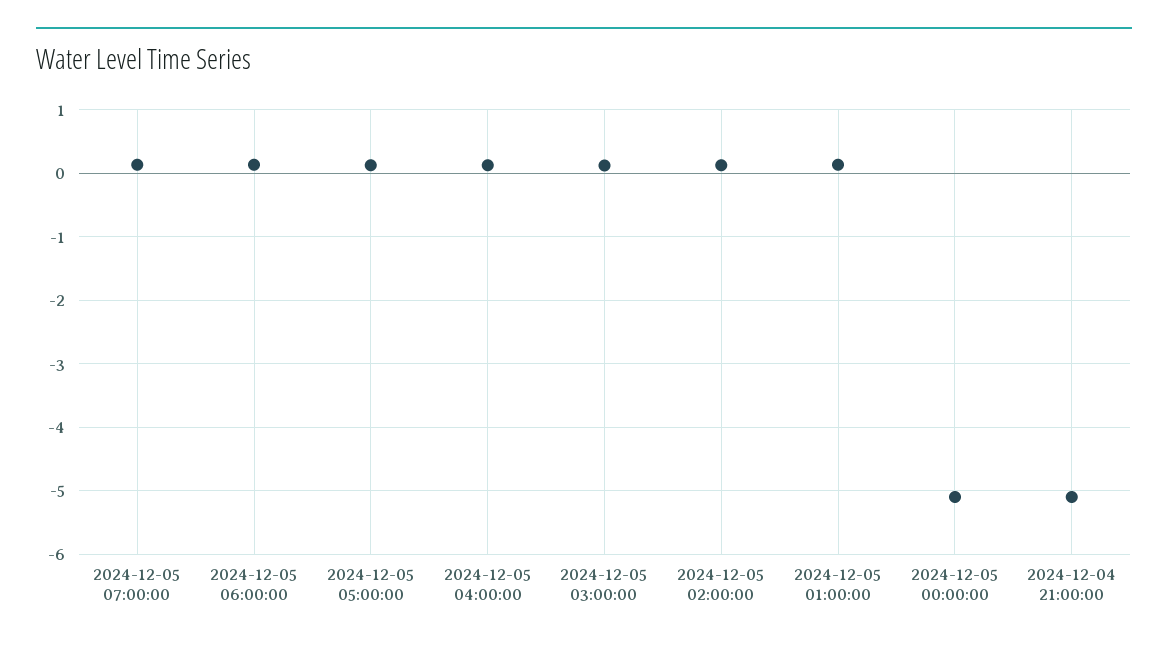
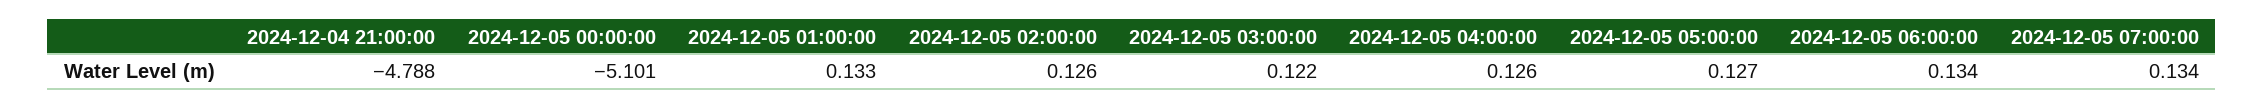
2024-12-04 21:00:00: -5.1 -> -4.788

